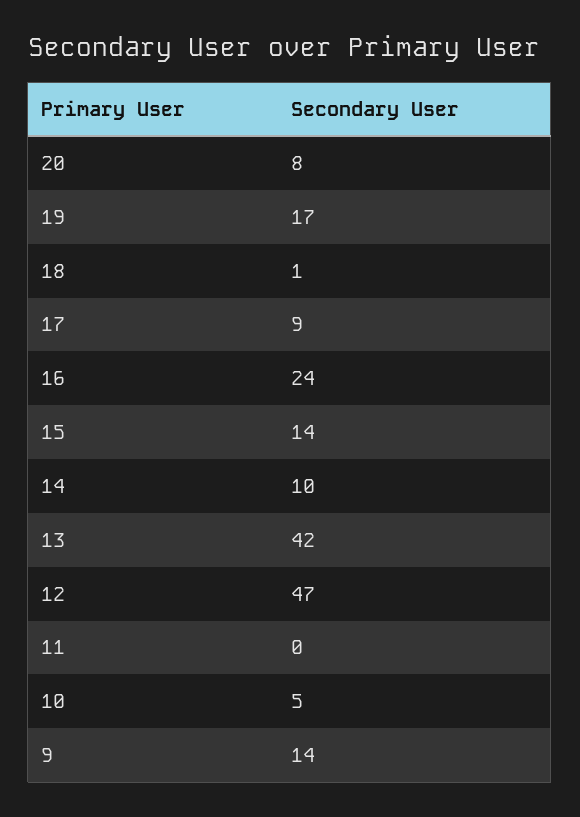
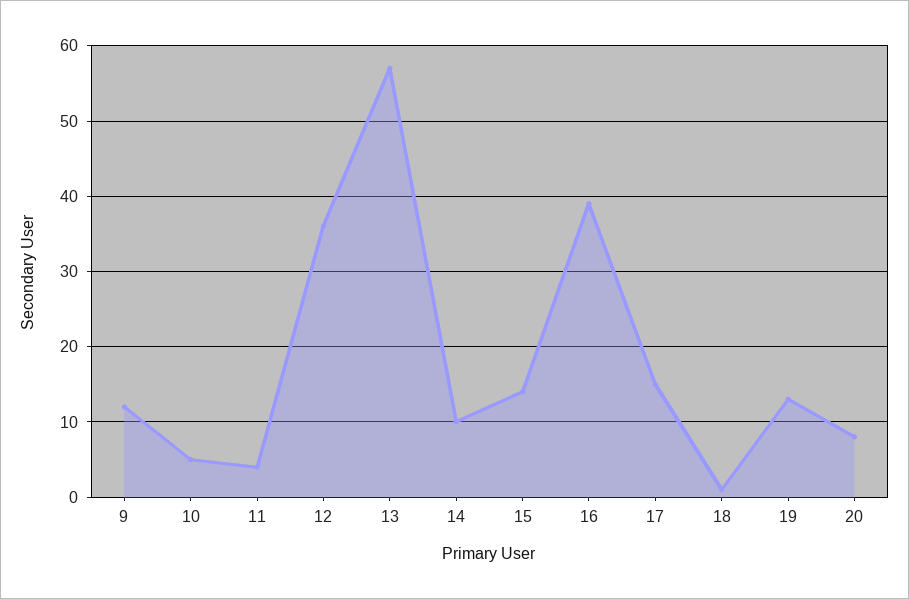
19: 17 -> 13
17: 9 -> 15
16: 24 -> 39
13: 42 -> 57
12: 47 -> 36
11: 0 -> 4
9: 14 -> 12

